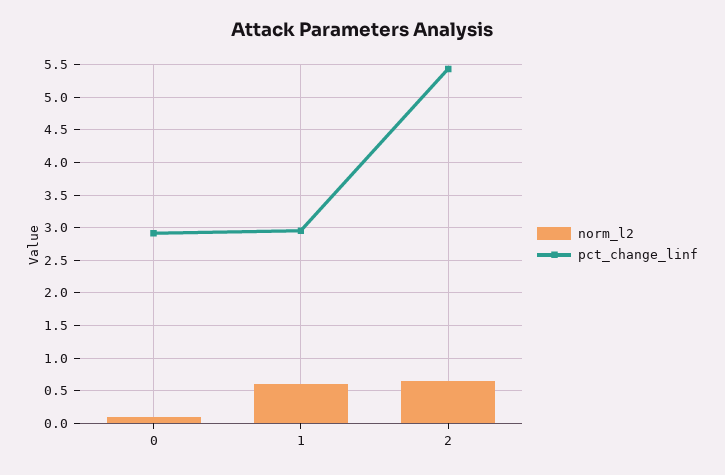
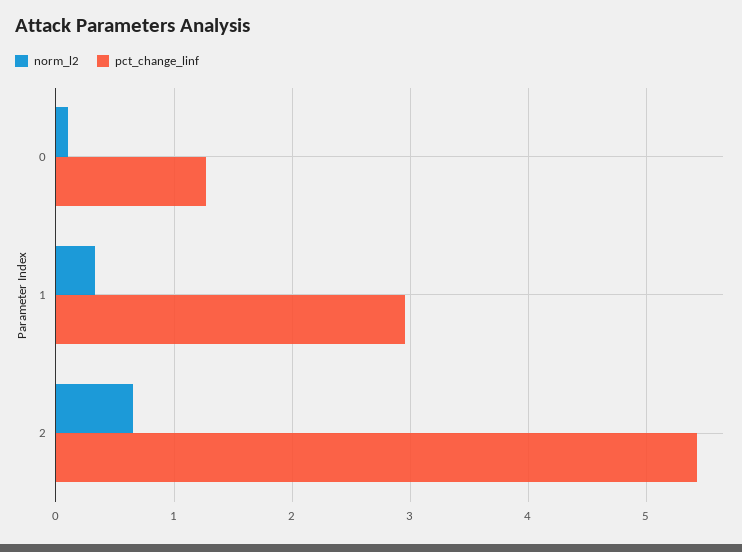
pct_change_linf, 0: 2.9 -> 1.3
norm_l2, 1: 0.6 -> 0.3

